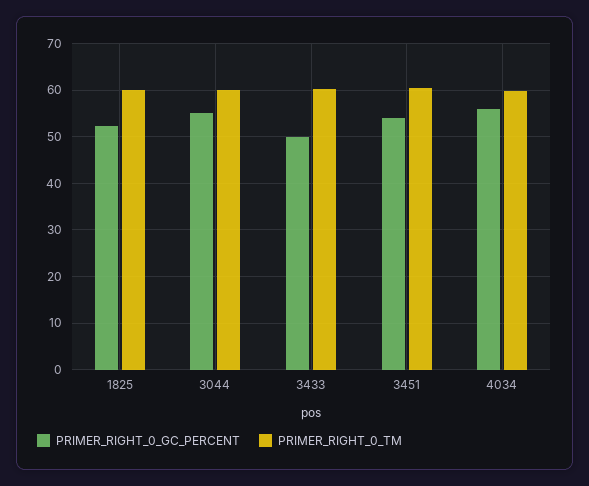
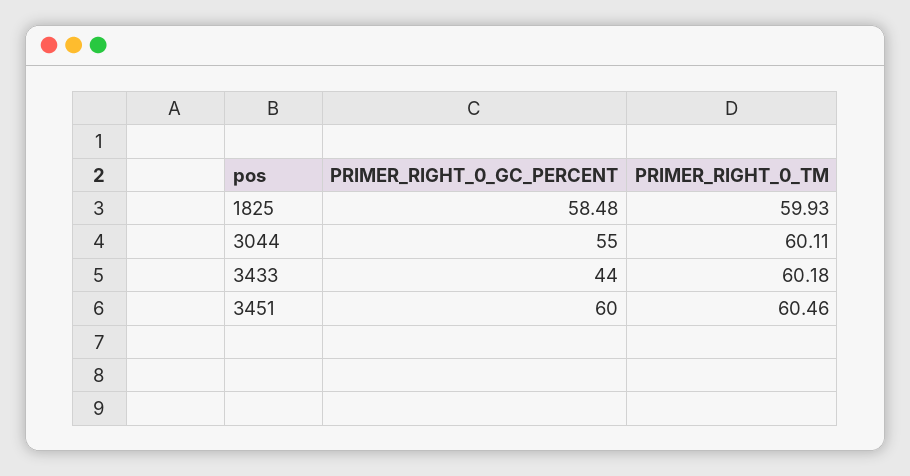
PRIMER_RIGHT_0_GC_PERCENT, 1825: 52 -> 58.48
PRIMER_RIGHT_0_GC_PERCENT, 3433: 50 -> 44
PRIMER_RIGHT_0_GC_PERCENT, 3451: 54 -> 60
PRIMER_RIGHT_0_GC_PERCENT, 4034: 56 -> none
PRIMER_RIGHT_0_TM, 4034: 60 -> none

